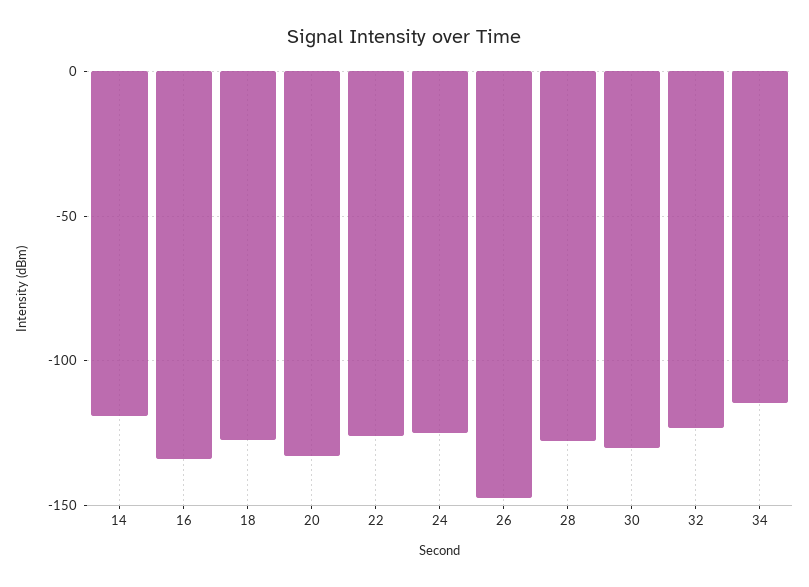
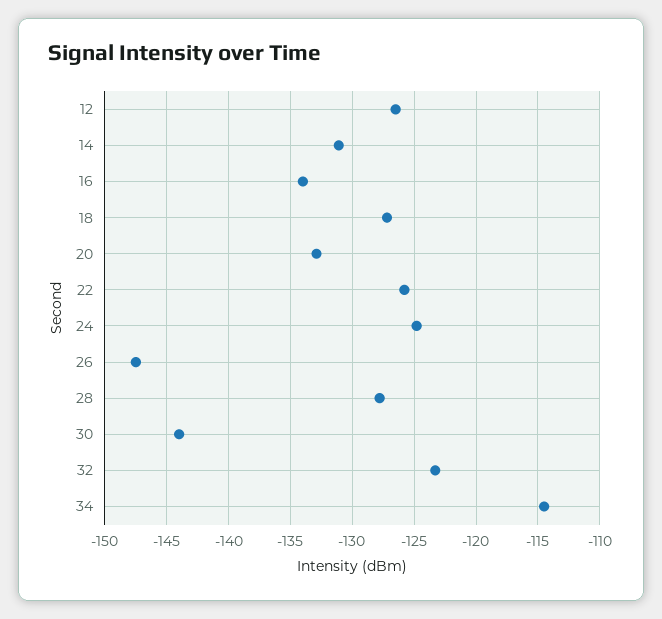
14: -120 -> -131
30: -130 -> -144
12: none -> -126.5

